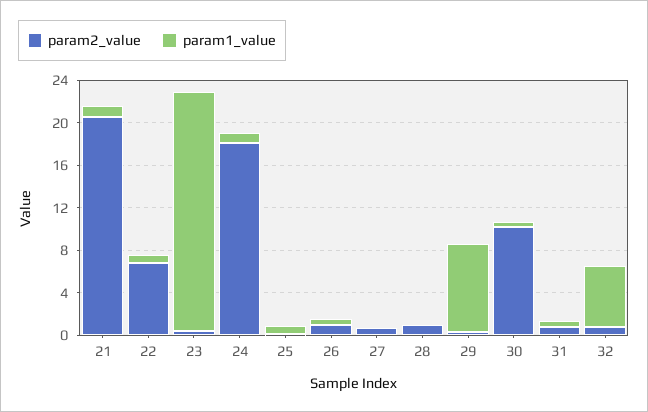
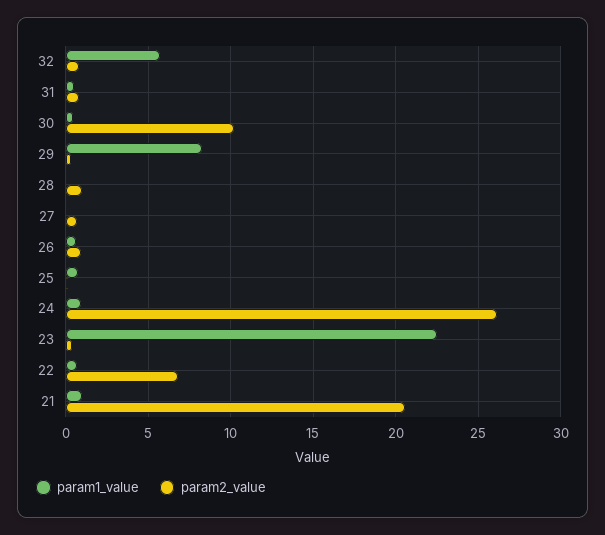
param2_value, 24: 18 -> 26

